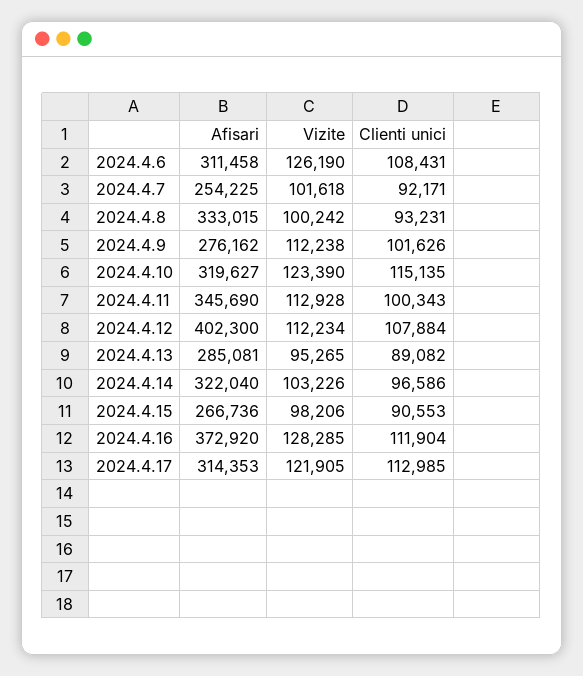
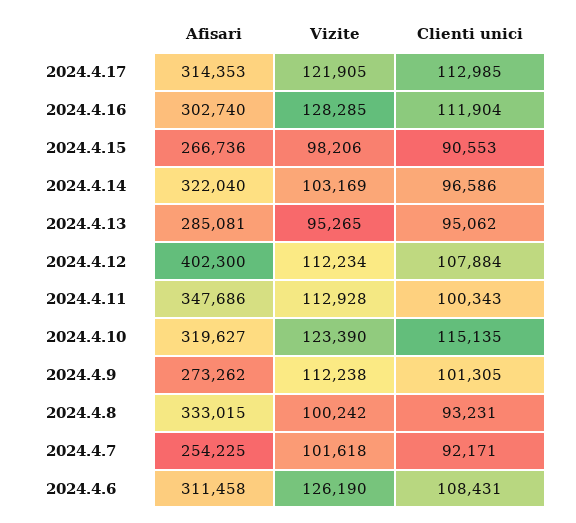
Afisari, 2024.4.9: 276162 -> 273262
Clienti unici, 2024.4.9: 101626 -> 101305
Afisari, 2024.4.11: 345690 -> 347686
Clienti unici, 2024.4.13: 89082 -> 95062
Vizite, 2024.4.14: 103226 -> 103169
Afisari, 2024.4.16: 372920 -> 302740

